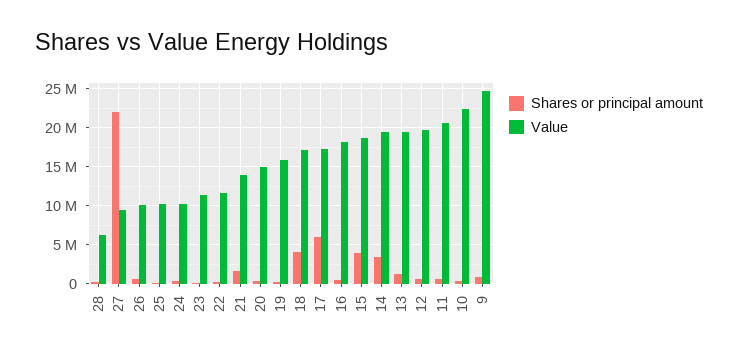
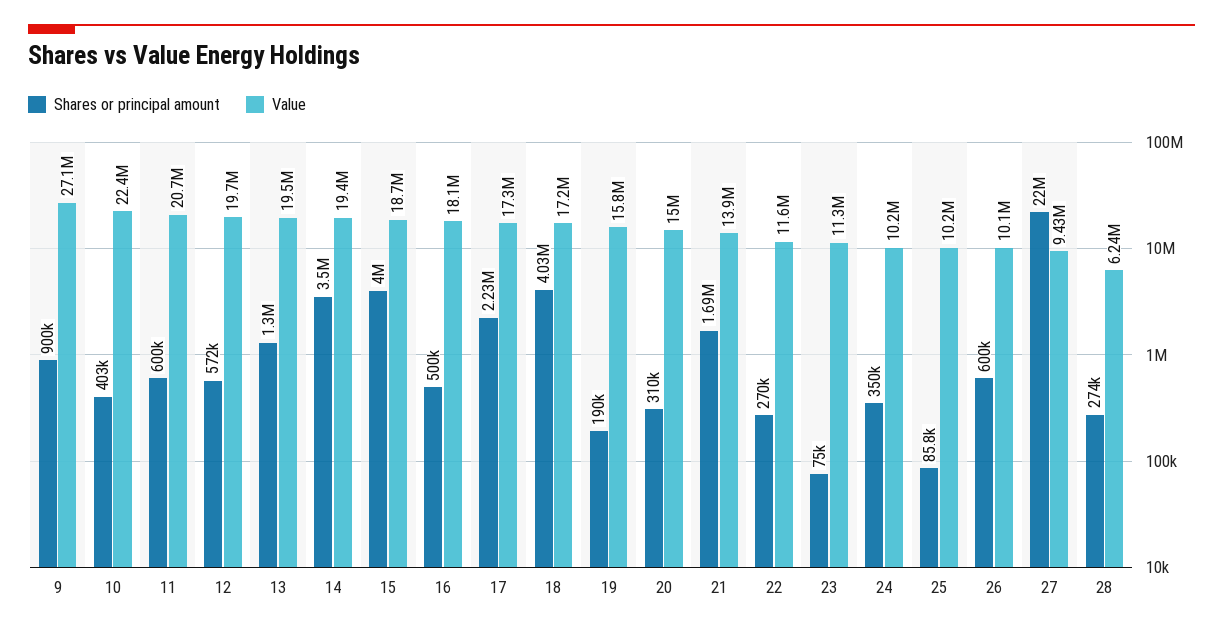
Shares or principal amount, 17: 6000000 -> 2230000
Value, 9: 25000000 -> 27100000

